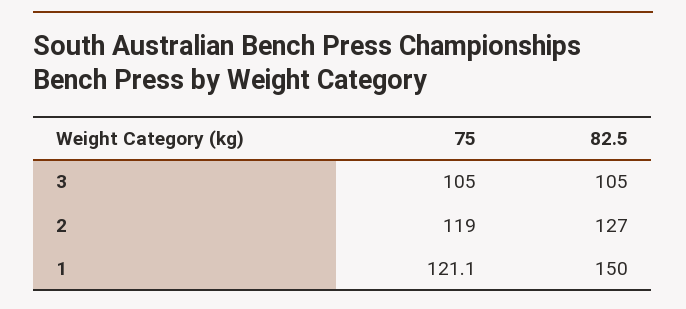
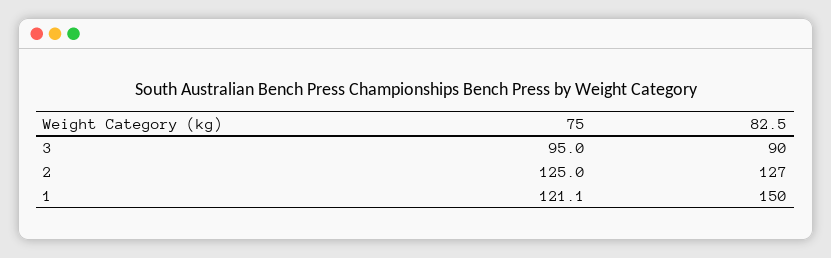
75, 3: 105 -> 95
82.5, 3: 105 -> 90
75, 2: 119 -> 125

